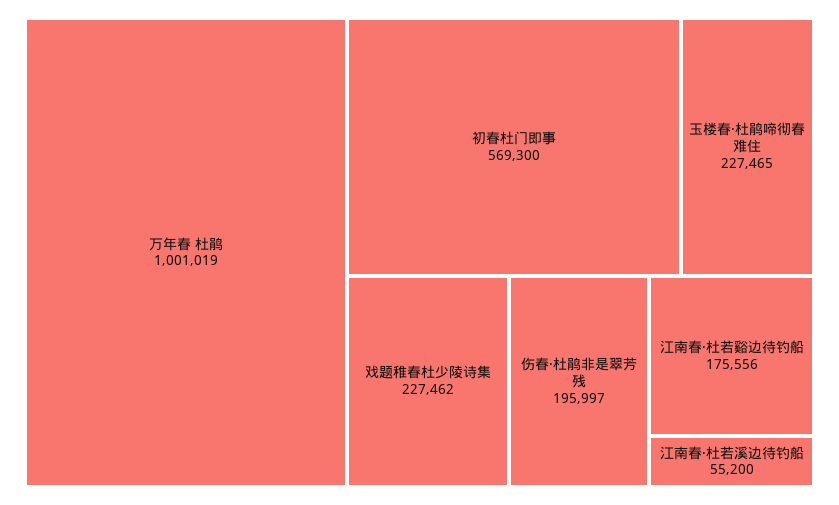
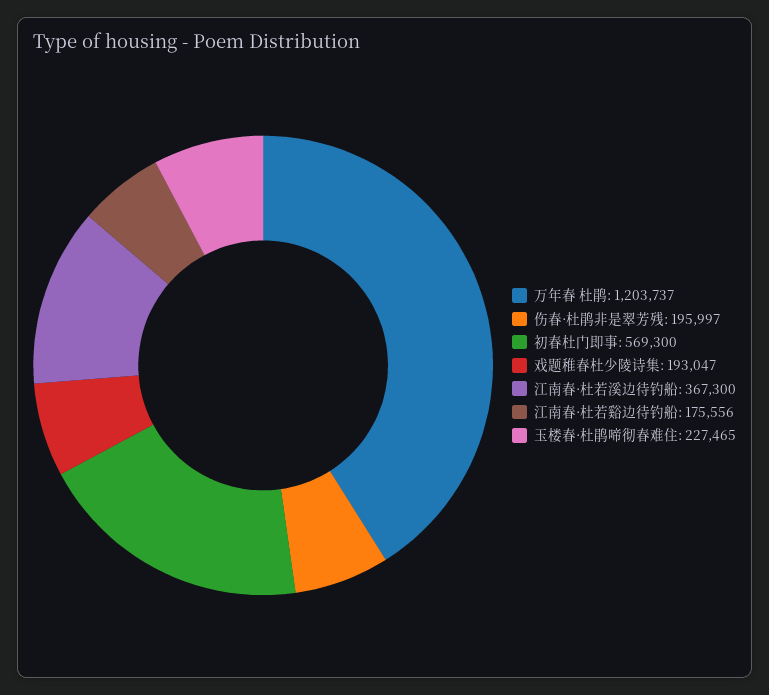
万年春 杜鹃: 1001019 -> 1203737
戏题稚春杜少陵诗集: 227462 -> 193047
江南春·杜若溪边待钓船: 55200 -> 367300

